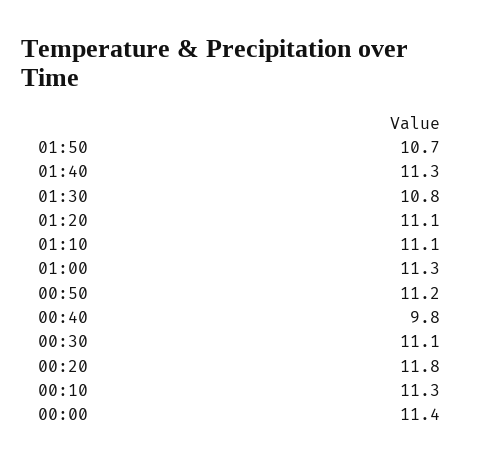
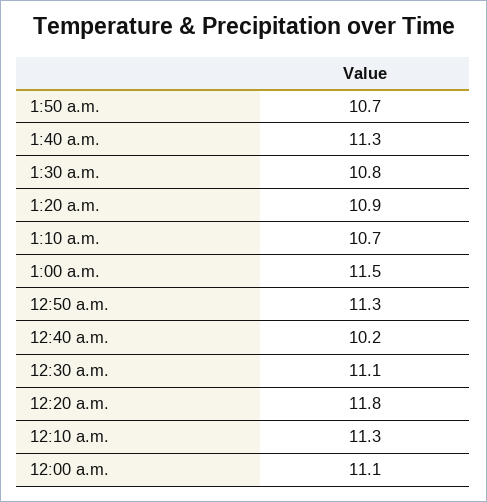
01:20: 11.1 -> 10.9
01:10: 11.1 -> 10.7
01:00: 11.3 -> 11.5
00:50: 11.2 -> 11.3
00:40: 9.8 -> 10.2
00:00: 11.4 -> 11.1

